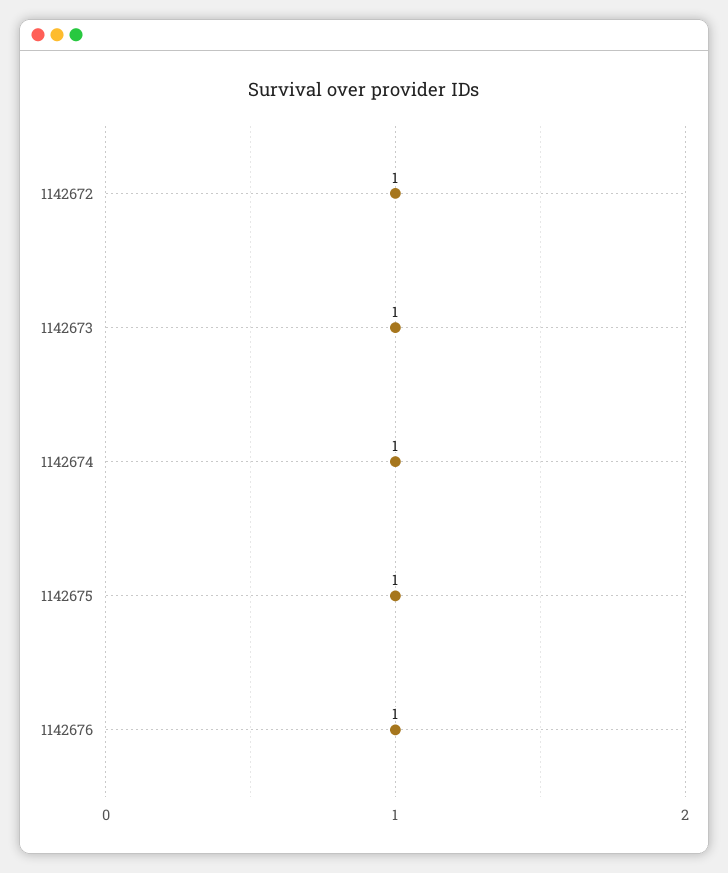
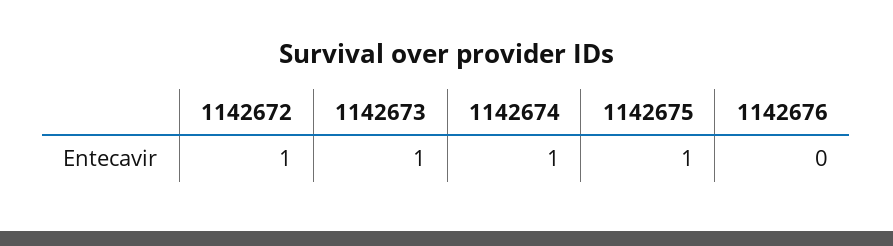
1142676: 1 -> 0

